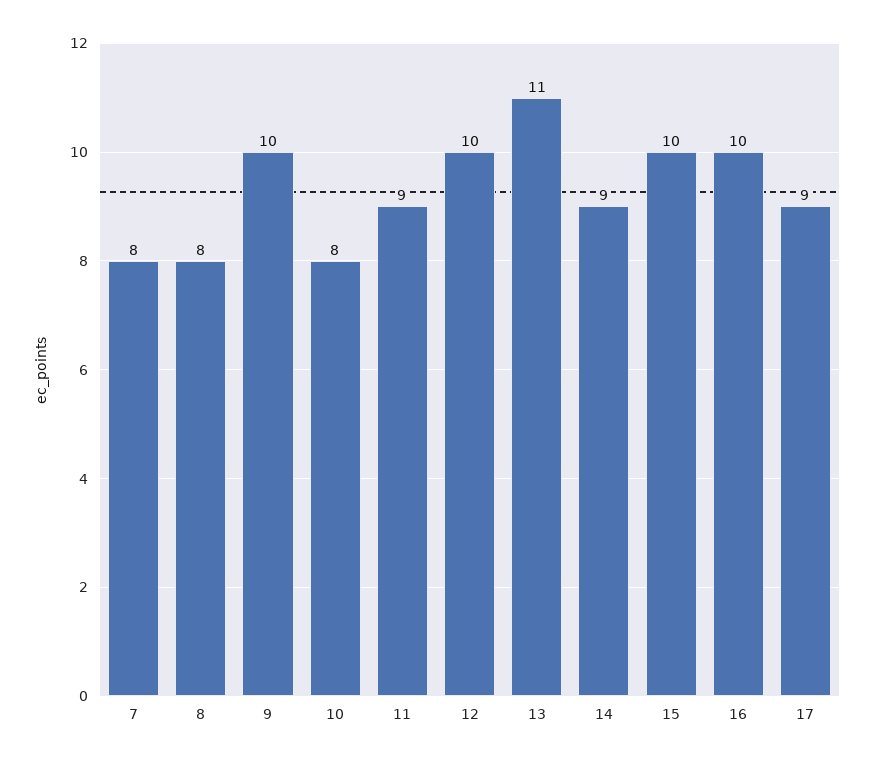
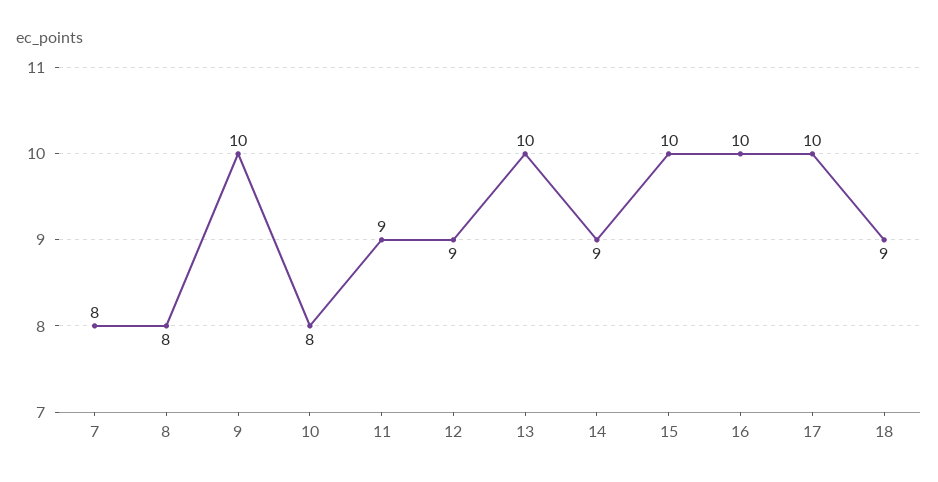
12: 10 -> 9
13: 11 -> 10
17: 9 -> 10
18: none -> 9

